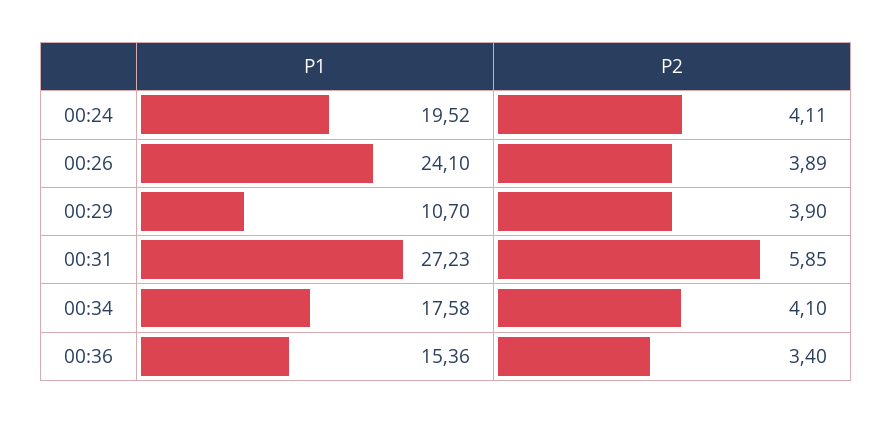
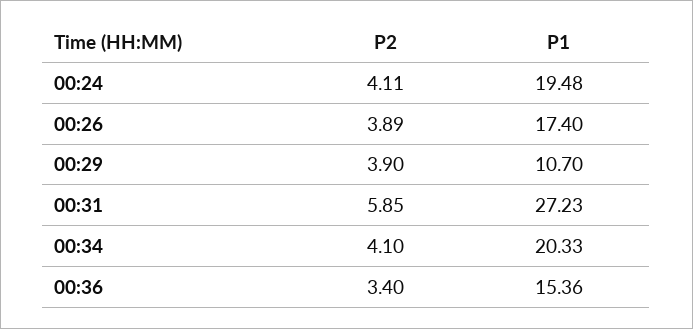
P1, 00:24: 19.52 -> 19.48
P1, 00:26: 24.1 -> 17.4
P1, 00:34: 17.58 -> 20.33

